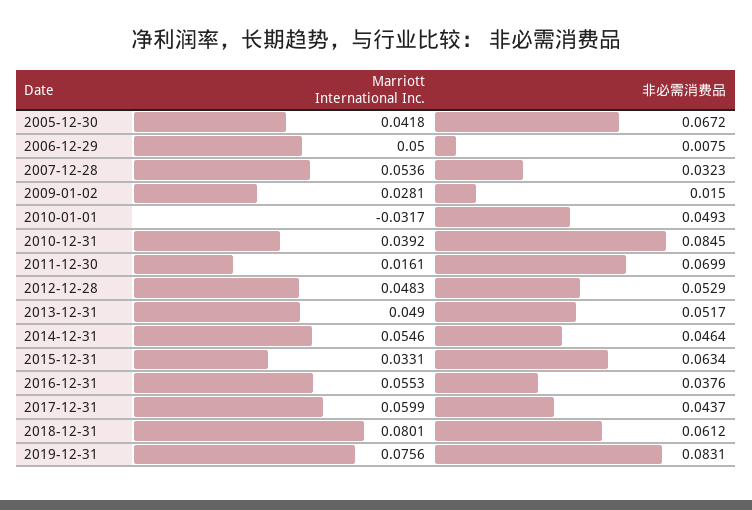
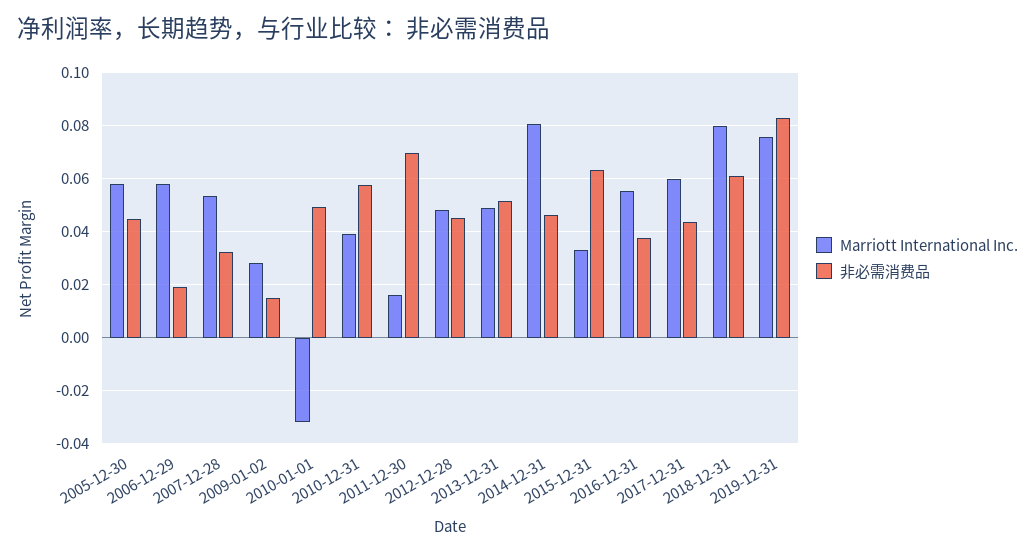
Marriott International Inc., 2005-12-30: 0.0418 -> 0.0575
非必需消费品, 2005-12-30: 0.0672 -> 0.045
Marriott International Inc., 2006-12-29: 0.05 -> 0.0575
非必需消费品, 2006-12-29: 0.0075 -> 0.02
非必需消费品, 2010-12-31: 0.0845 -> 0.0575
非必需消费品, 2012-12-28: 0.0529 -> 0.045
Marriott International Inc., 2014-12-31: 0.0546 -> 0.08

